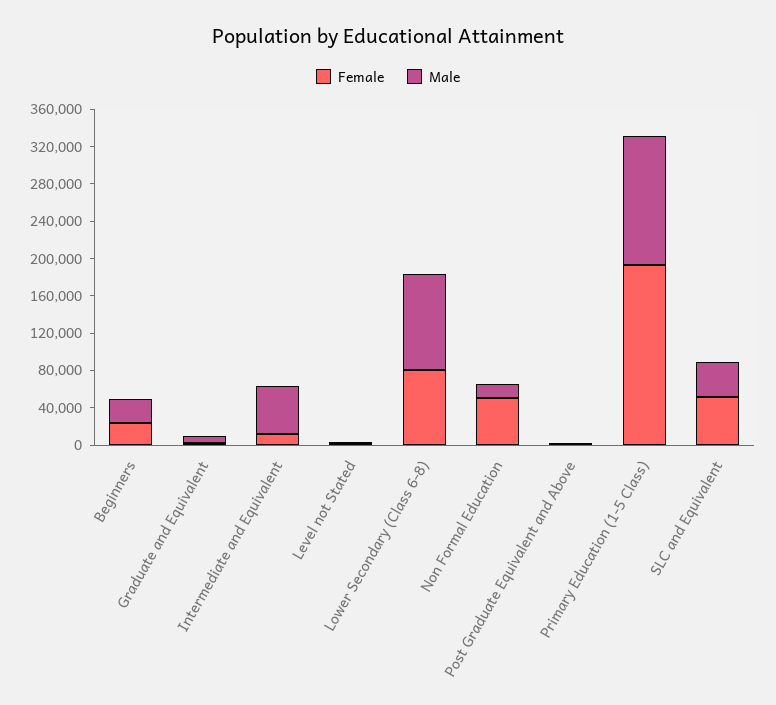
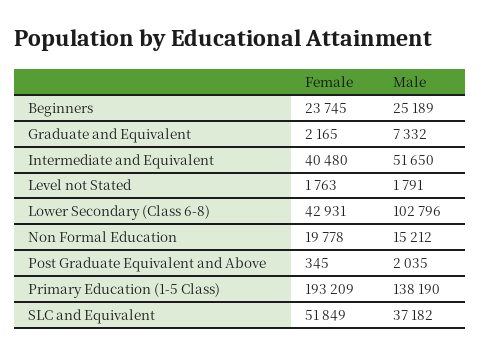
Female, Intermediate and Equivalent: 10000 -> 40480
Female, Lower Secondary (Class 6-8): 80000 -> 42931
Female, Non Formal Education: 50000 -> 19778

